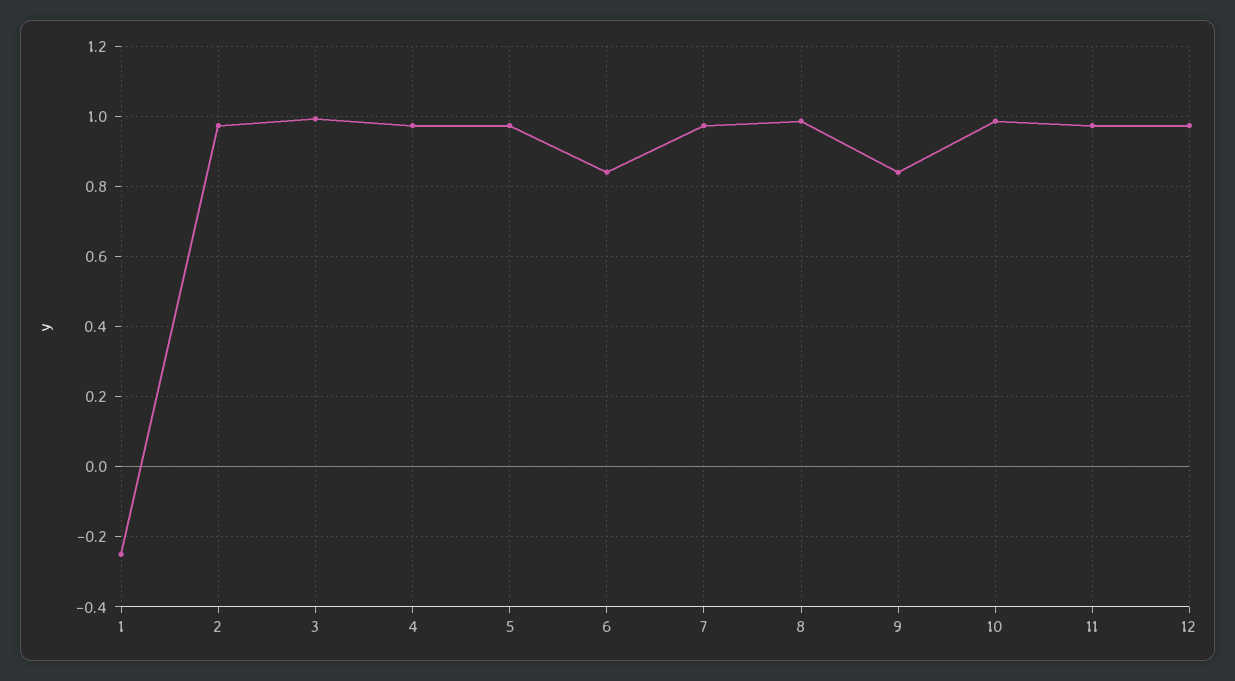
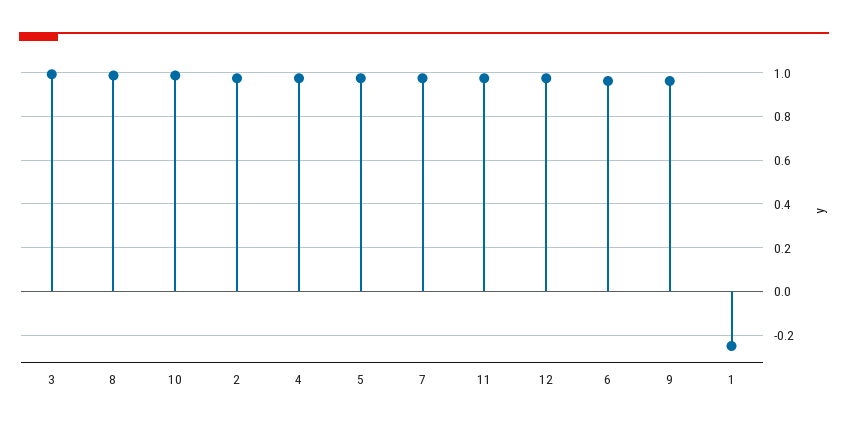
6: 0.84 -> 0.95
9: 0.84 -> 0.95

